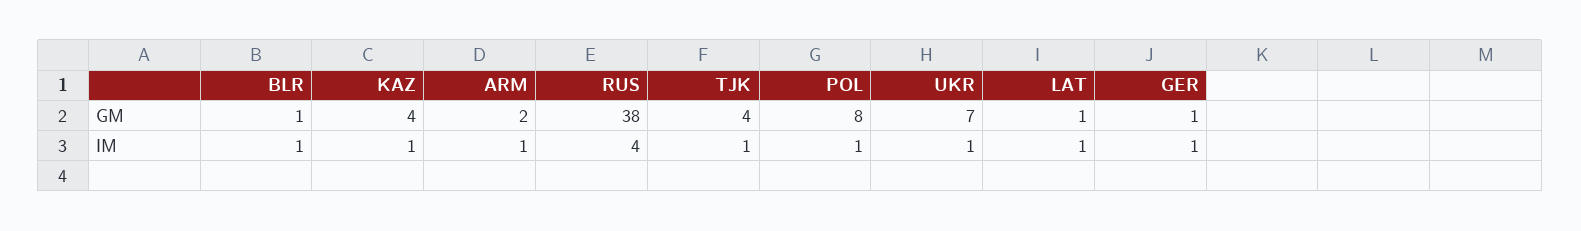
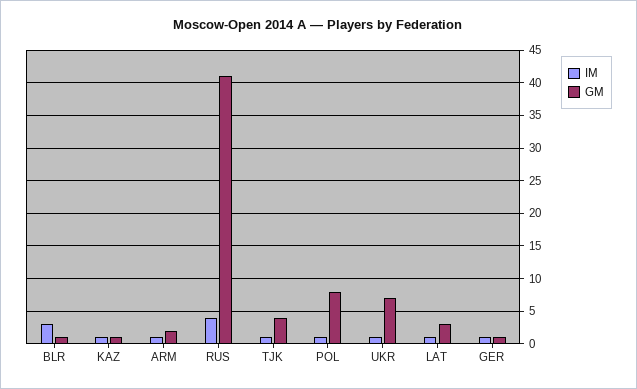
GM, KAZ: 4 -> 1
GM, RUS: 38 -> 41
GM, LAT: 1 -> 3
IM, BLR: 1 -> 3

